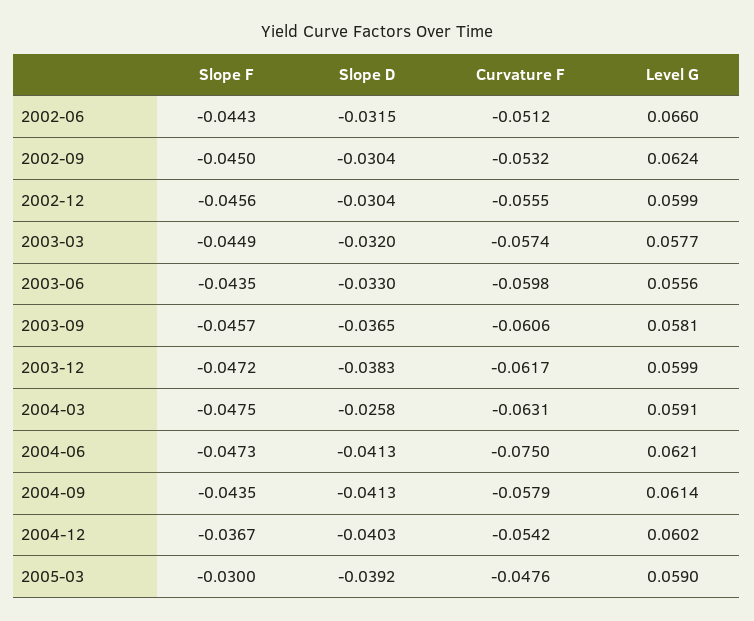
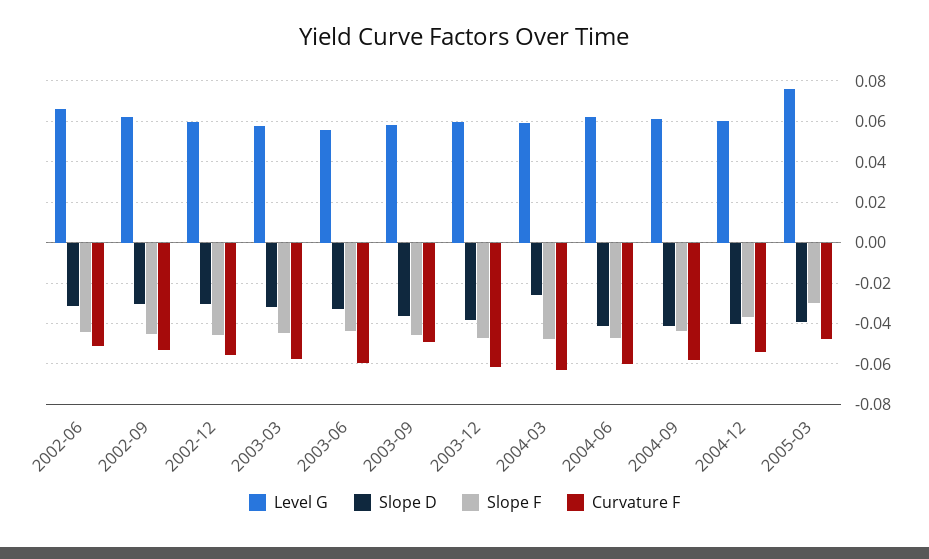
Curvature F, 2003-09: -0.0606 -> -0.05
Curvature F, 2004-06: -0.075 -> -0.06
Level G, 2005-03: 0.059 -> 0.075

